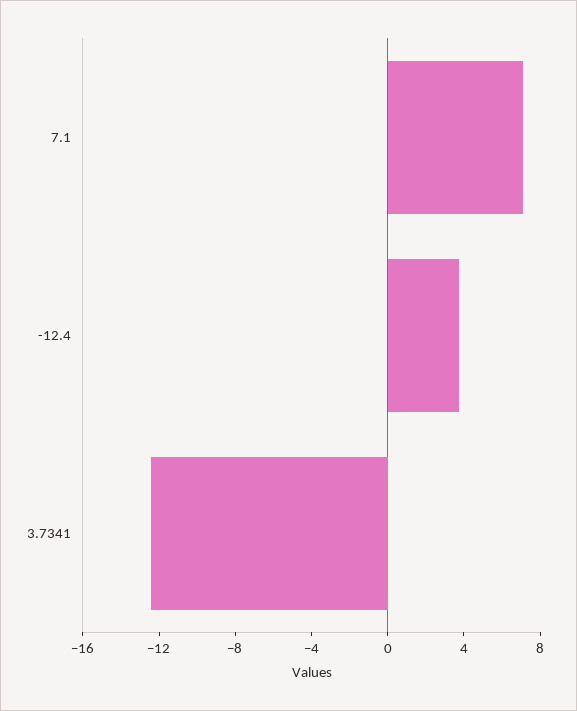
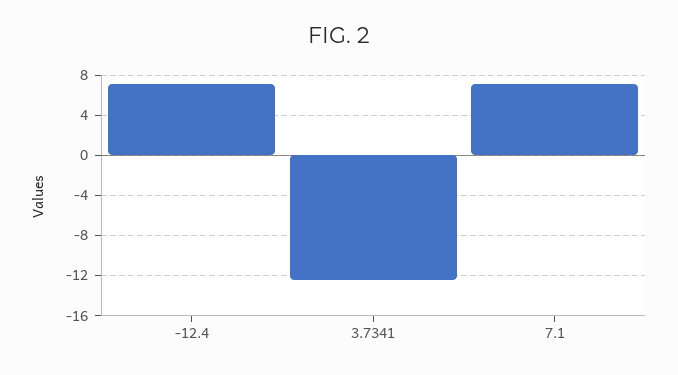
-12.4: 4 -> 7

